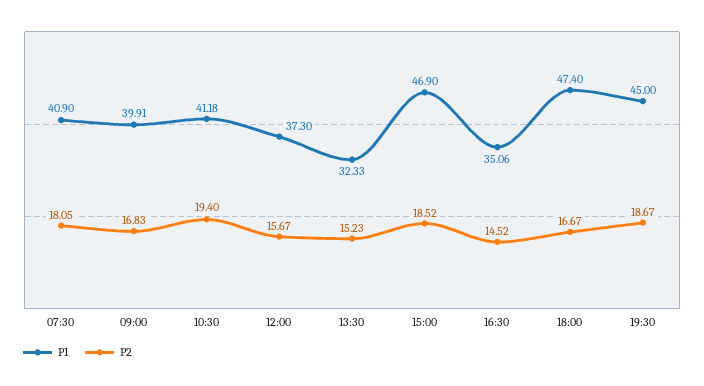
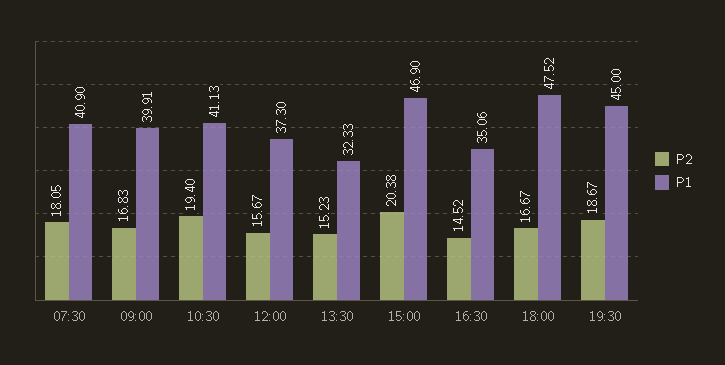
P1, 10:30: 41.18 -> 41.13
P2, 15:00: 18.52 -> 20.38
P1, 18:00: 47.4 -> 47.52

